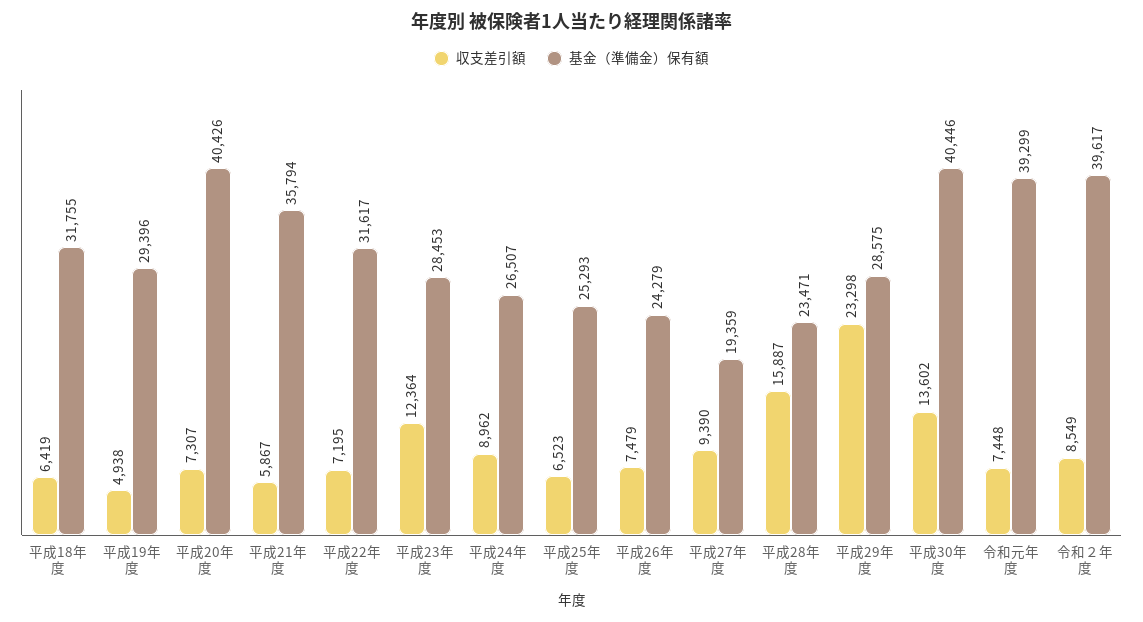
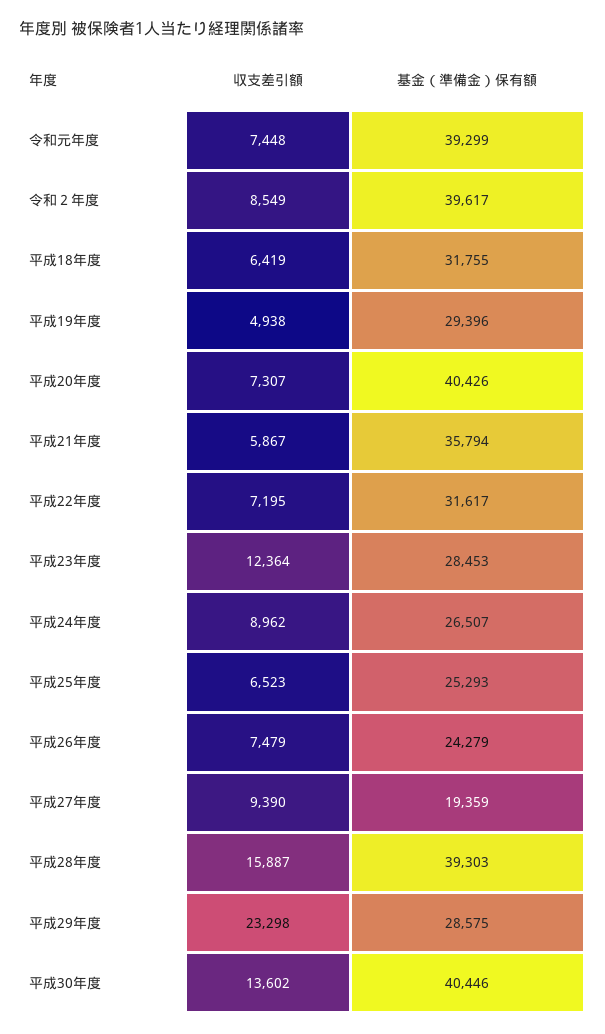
基金（準備金）保有額, 平成28年度: 23471 -> 39303

